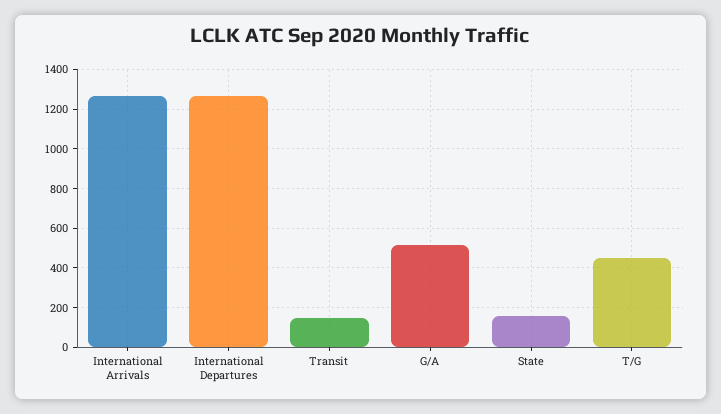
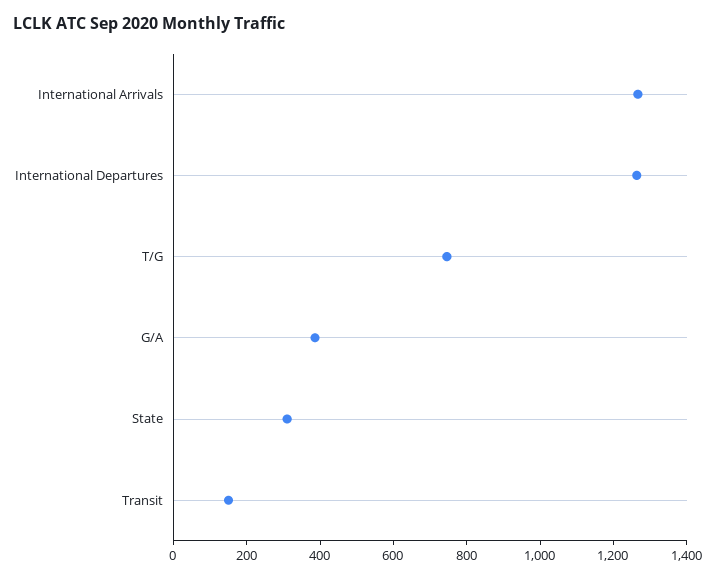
G/A: 500 -> 400
State: 150 -> 300
T/G: 450 -> 750

